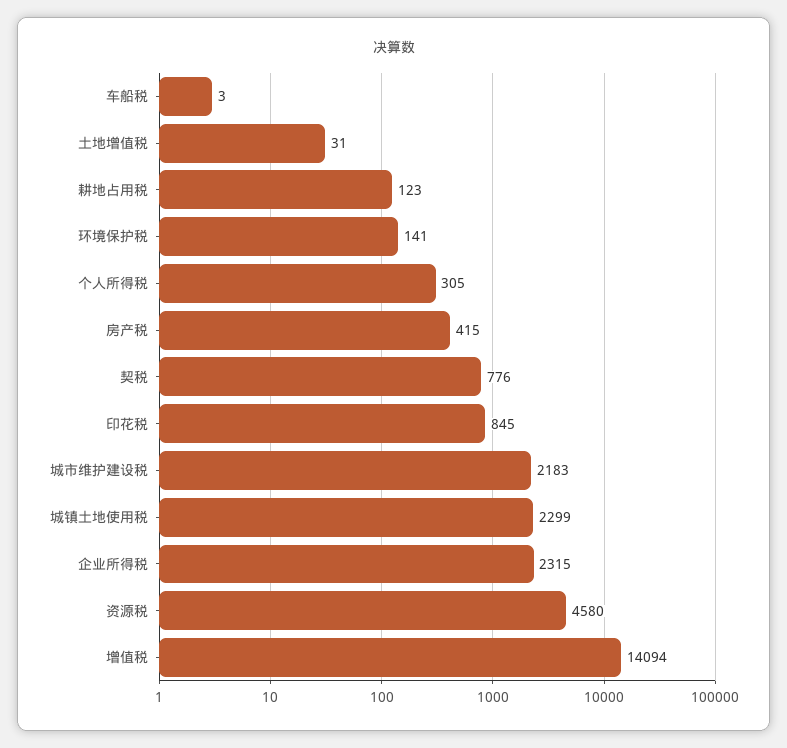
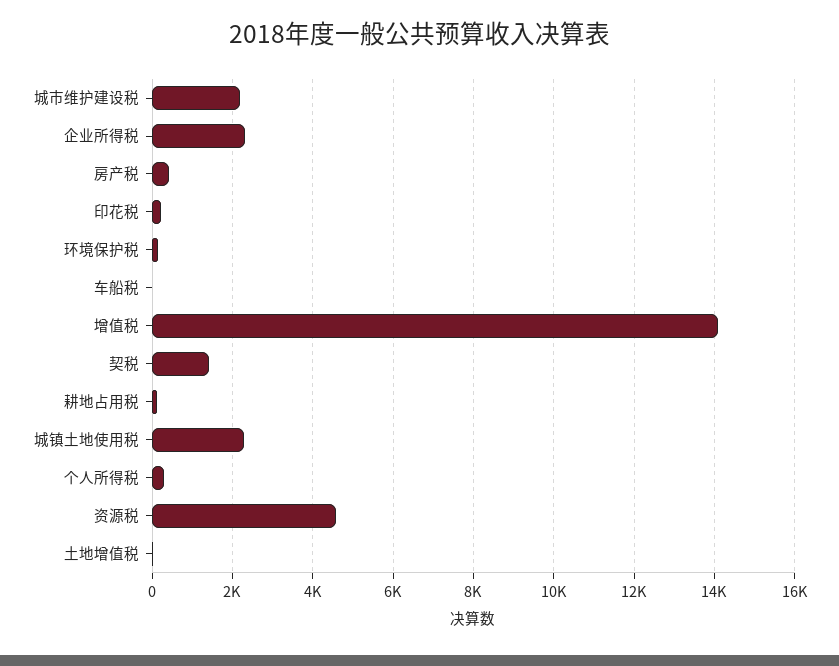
契税: 776 -> 1400
印花税: 845 -> 200

